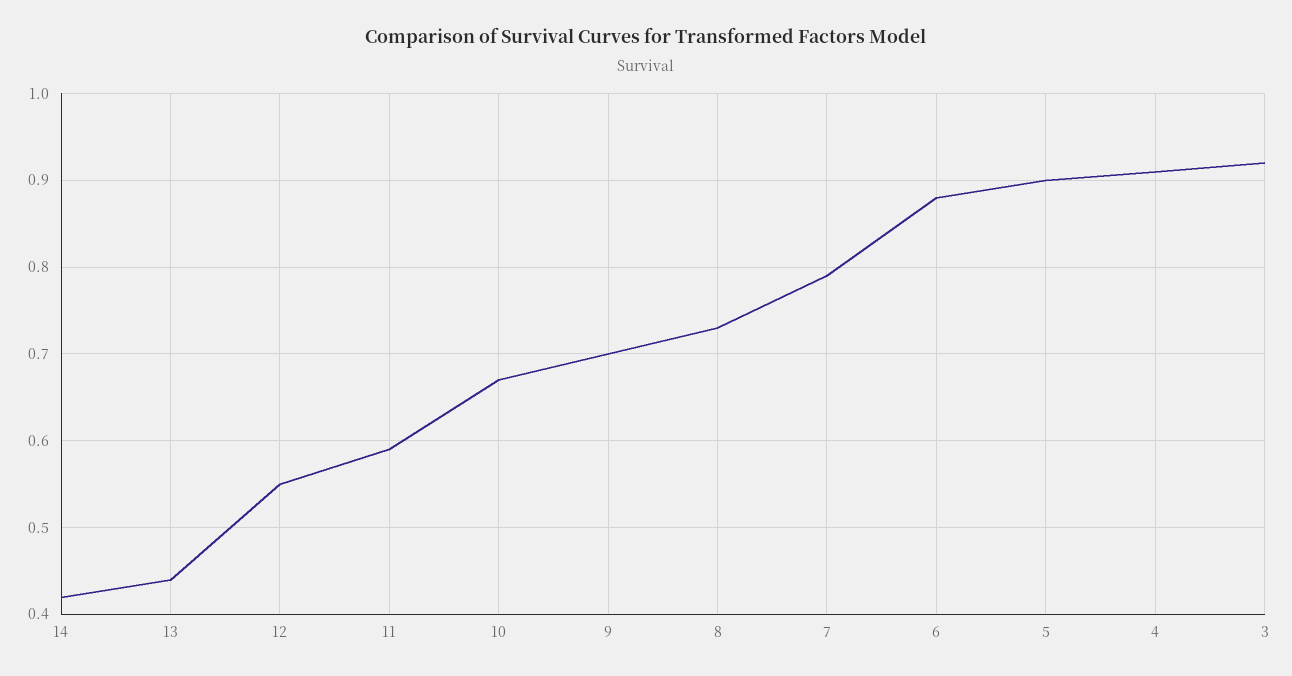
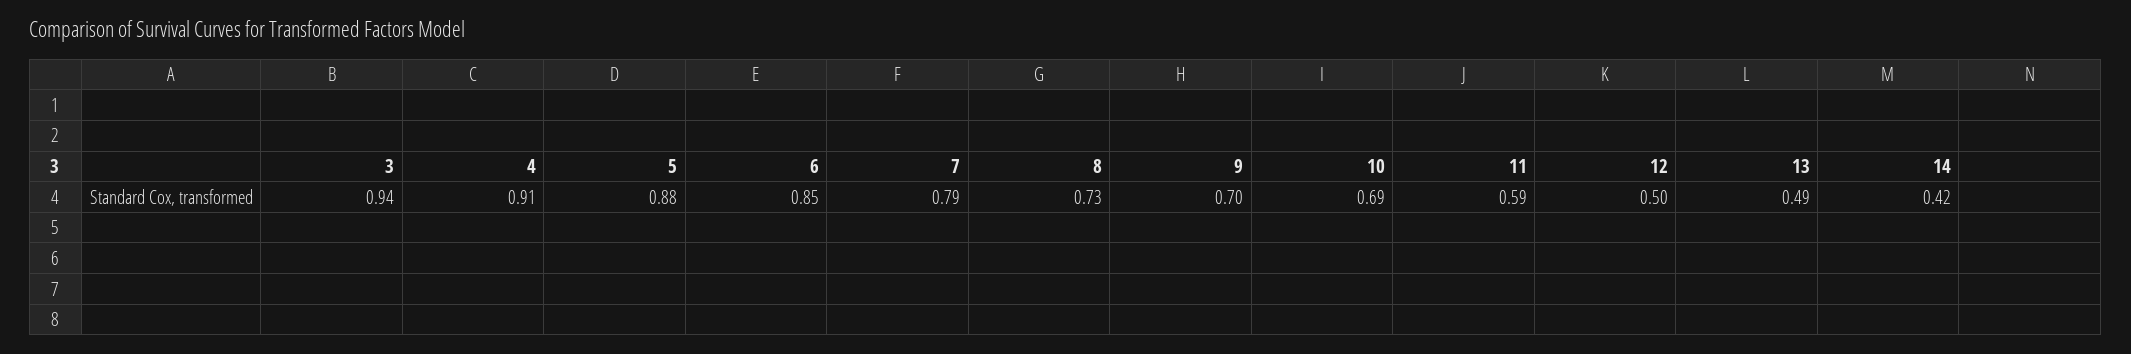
13: 0.44 -> 0.49
12: 0.55 -> 0.5
10: 0.67 -> 0.69
6: 0.88 -> 0.85
5: 0.9 -> 0.88
3: 0.92 -> 0.94

